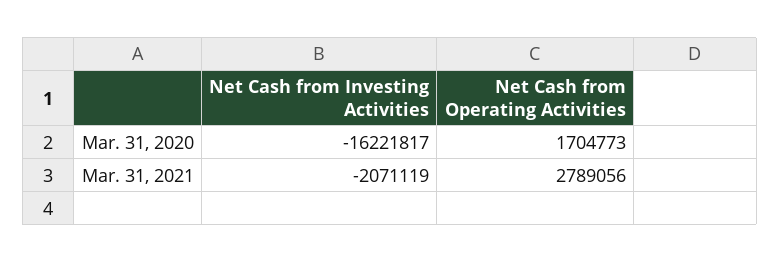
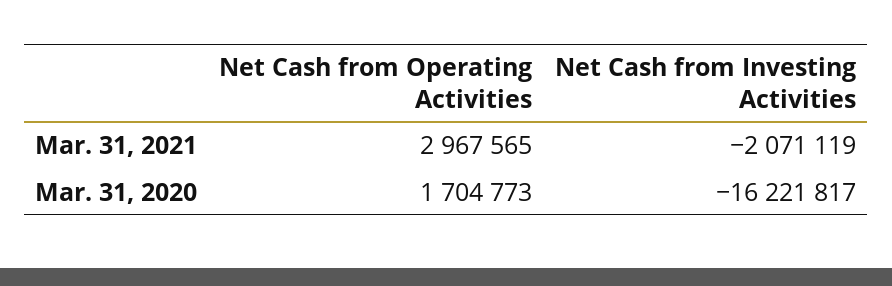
Net Cash from Operating Activities, Mar. 31, 2021: 2789056 -> 2967565

